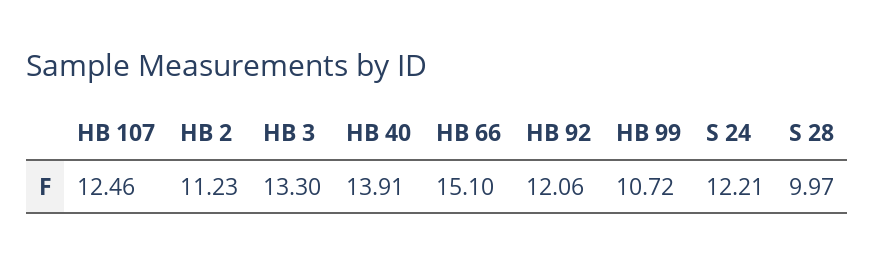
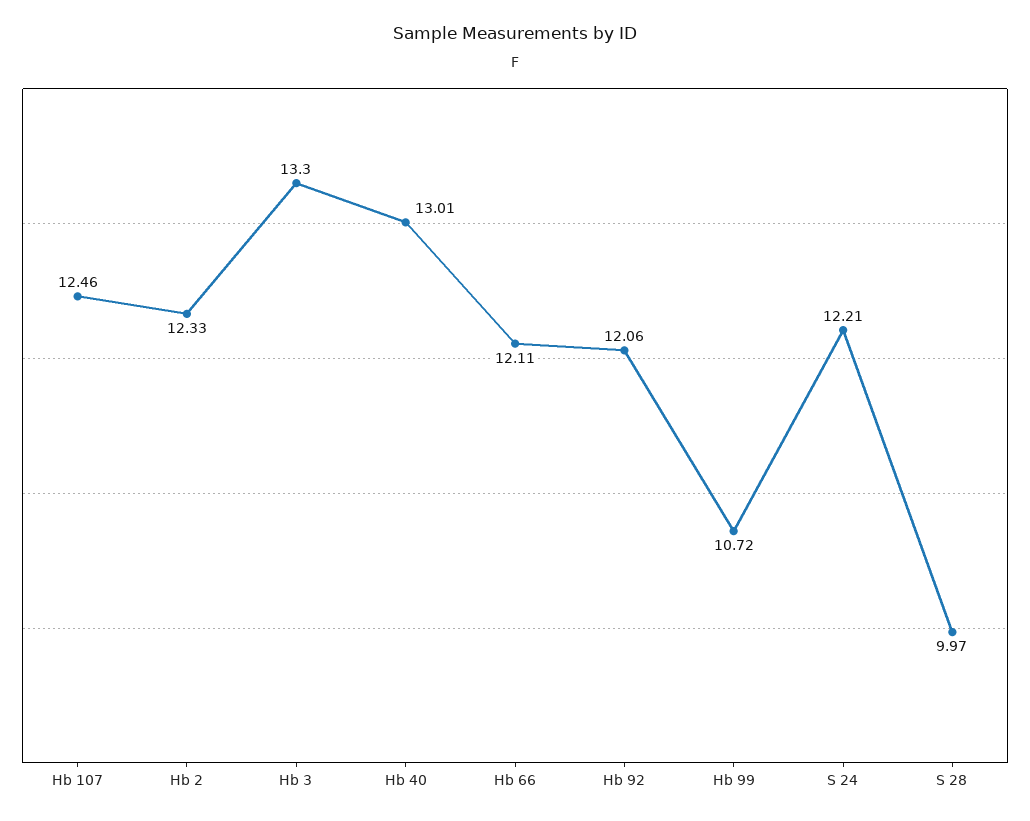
HB 2: 11.23 -> 12.33
HB 40: 13.91 -> 13.01
HB 66: 15.1 -> 12.11

